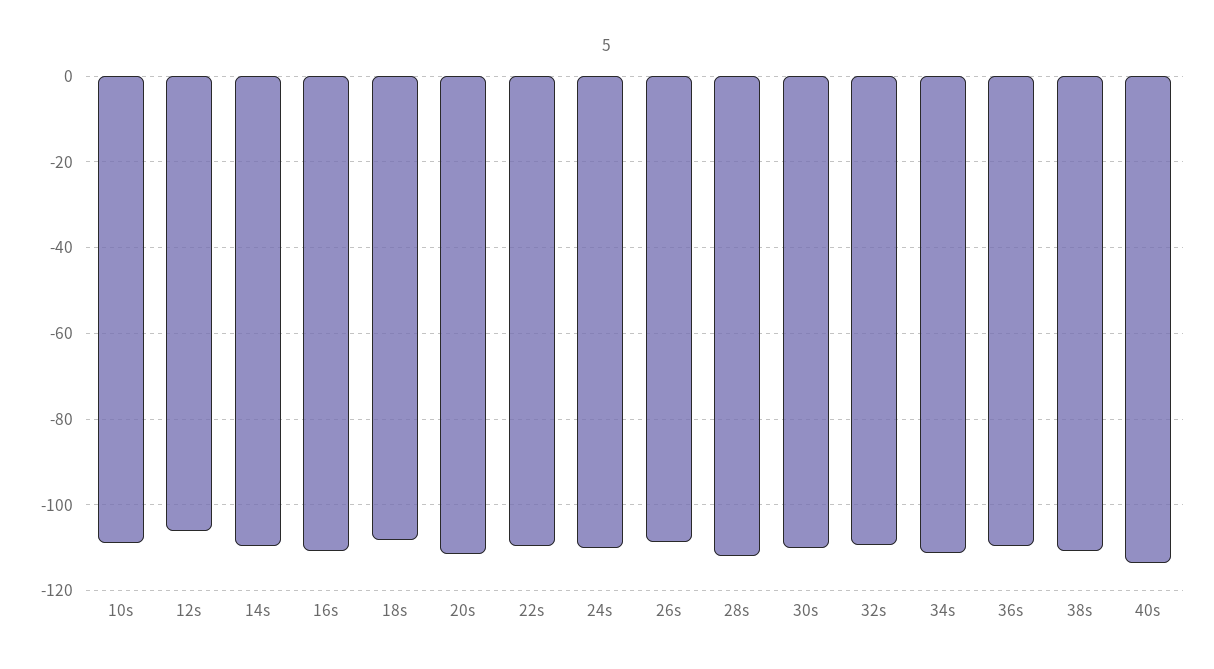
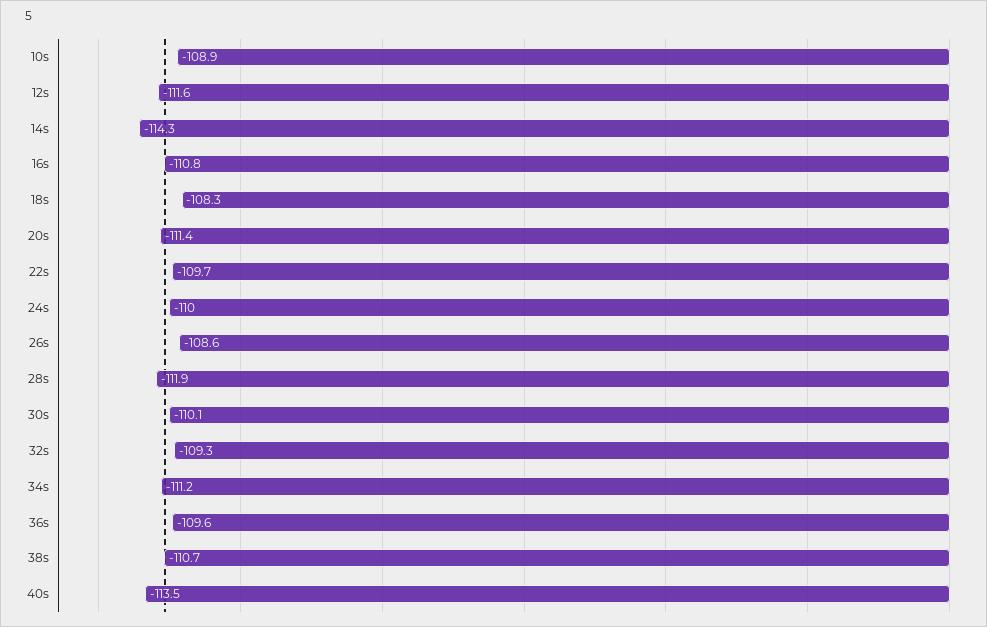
12s: -106 -> -111.6
14s: -110 -> -114.3

